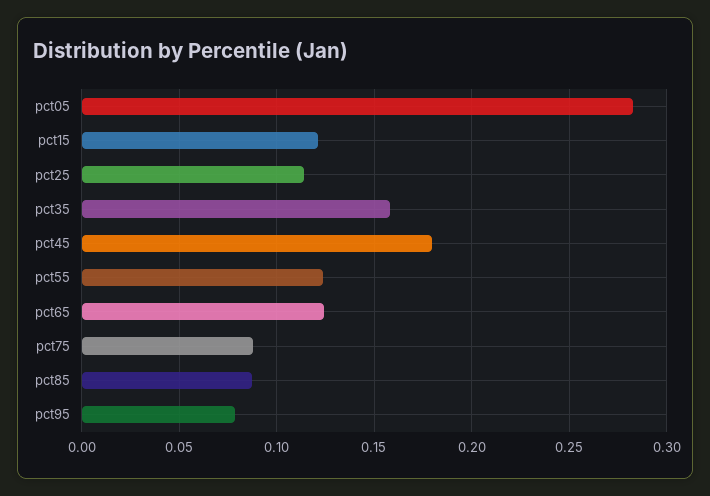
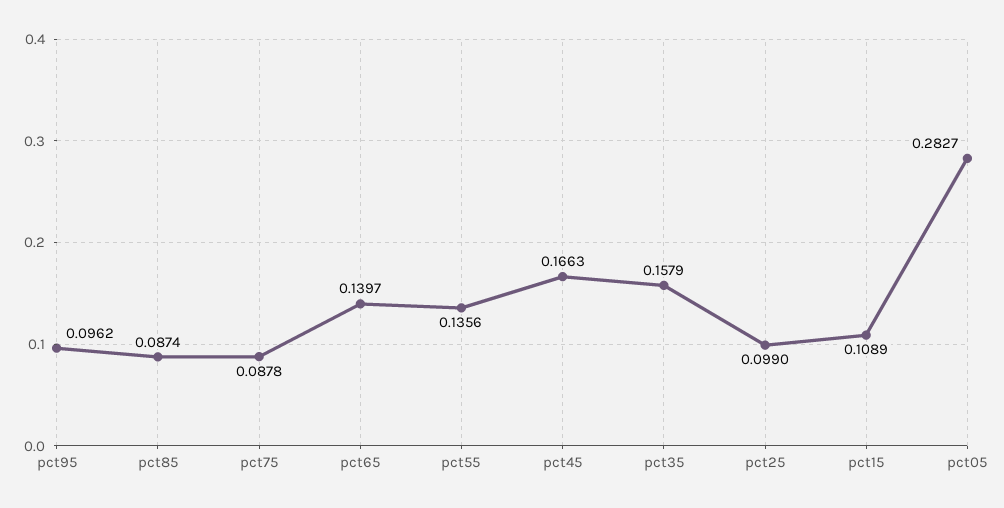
pct15: 0.12 -> 0.1089
pct25: 0.115 -> 0.099
pct45: 0.18 -> 0.1663
pct55: 0.125 -> 0.1356
pct65: 0.125 -> 0.1397
pct95: 0.08 -> 0.0962

